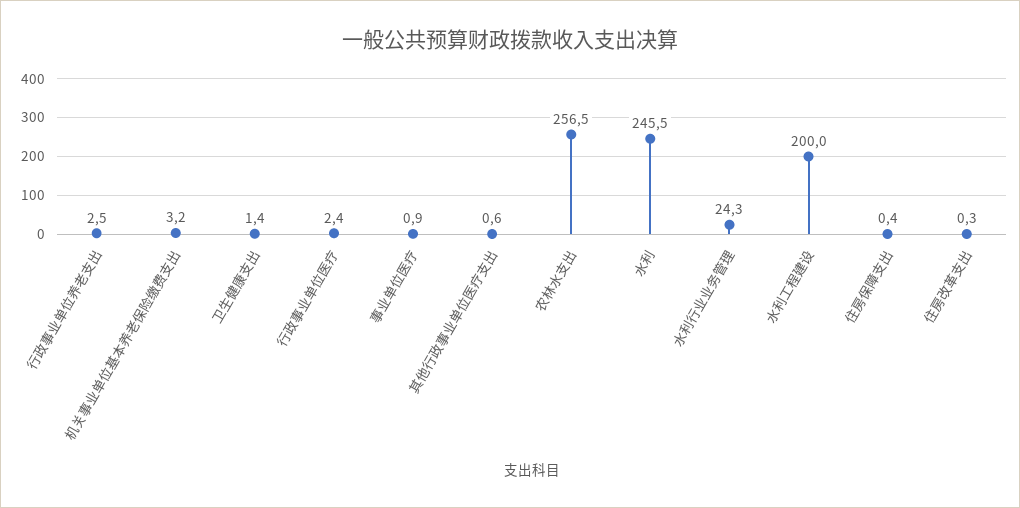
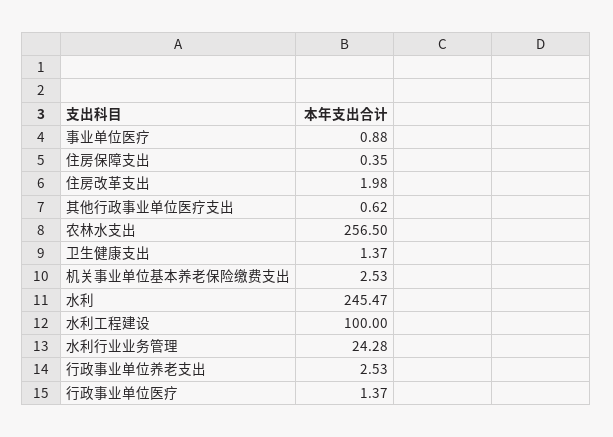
机关事业单位基本养老保险缴费支出: 3.2 -> 2.53
行政事业单位医疗: 2.4 -> 1.37
水利工程建设: 200 -> 100
住房改革支出: 0.3 -> 1.98

